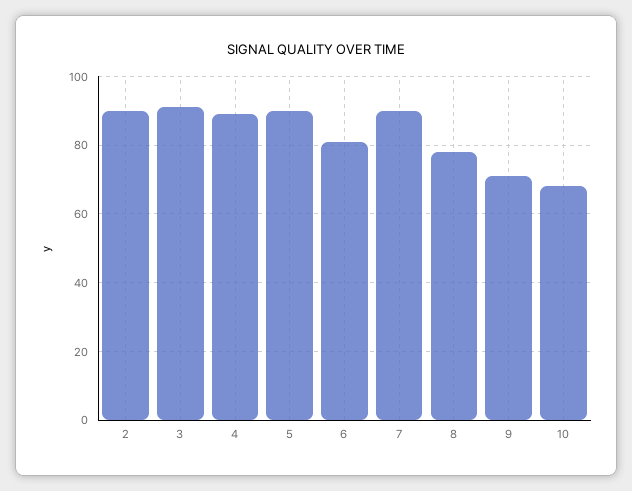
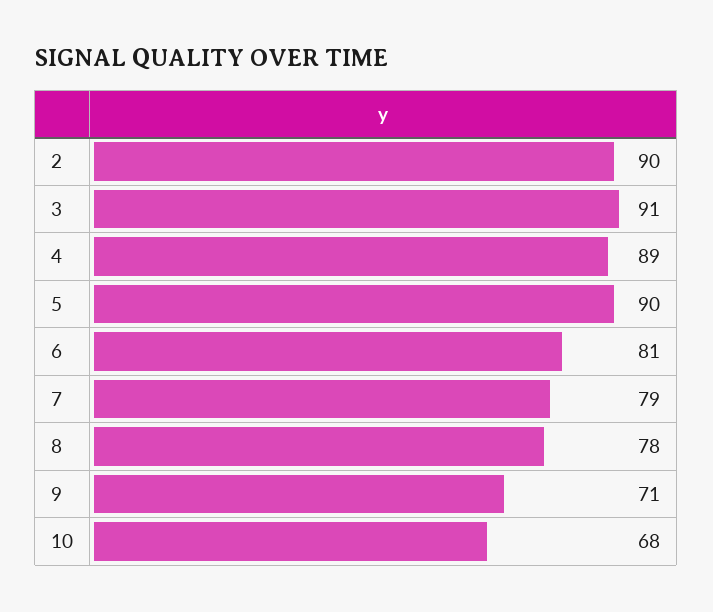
7: 90 -> 79

